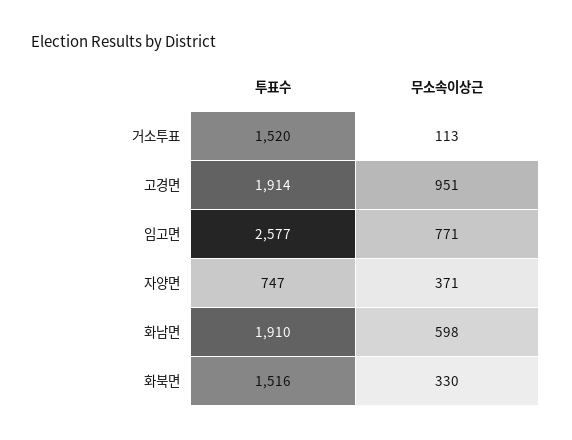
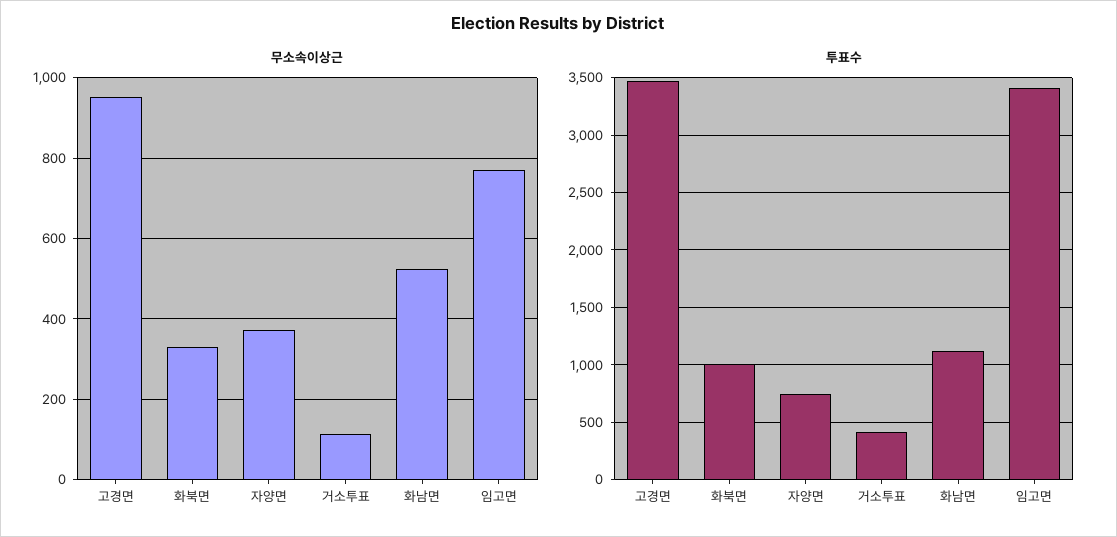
투표수, 거소투표: 1520 -> 400
투표수, 고경면: 1914 -> 3500
투표수, 임고면: 2577 -> 3400
투표수, 화남면: 1910 -> 1100
무소속이상근, 화남면: 598 -> 520
투표수, 화북면: 1516 -> 1000

